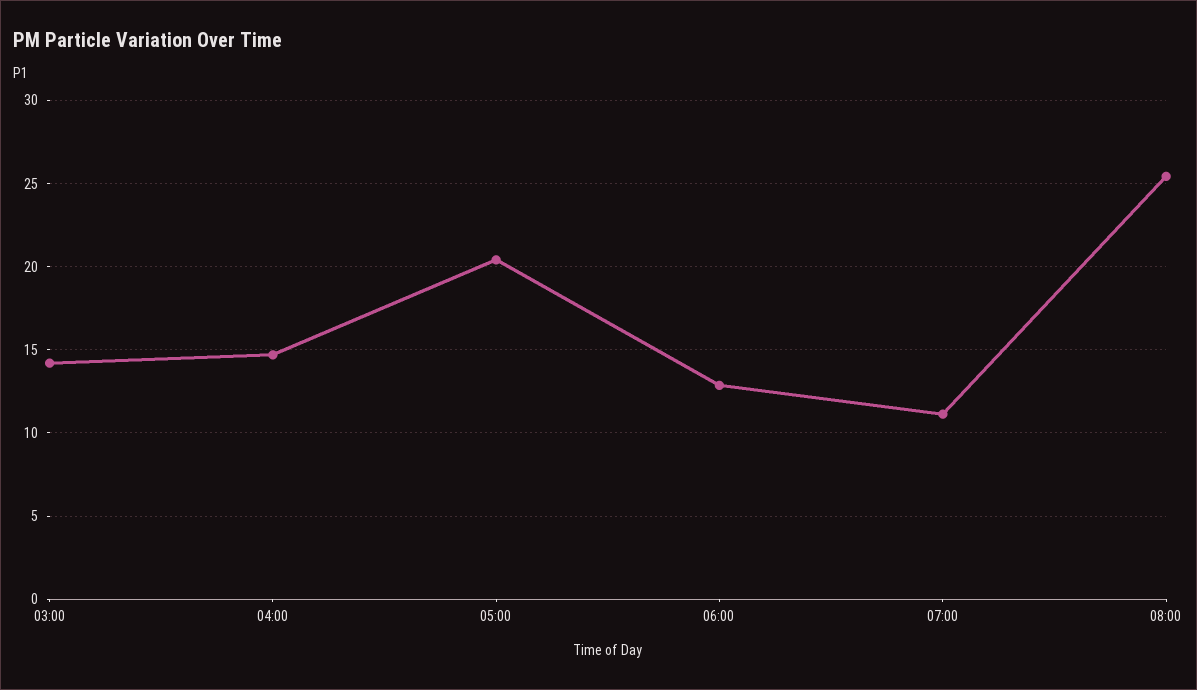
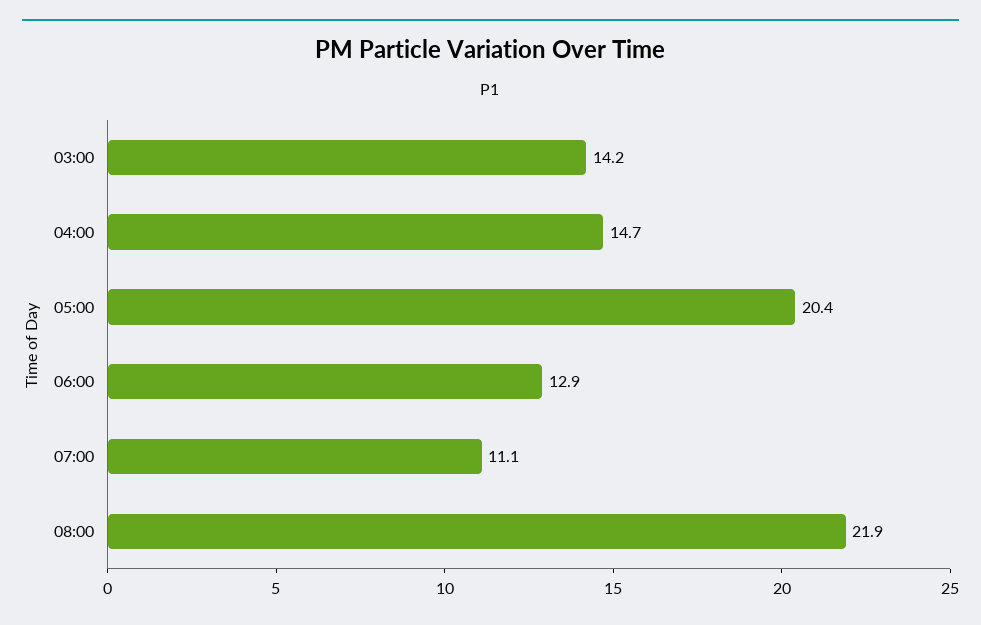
08:00: 25.5 -> 21.9

